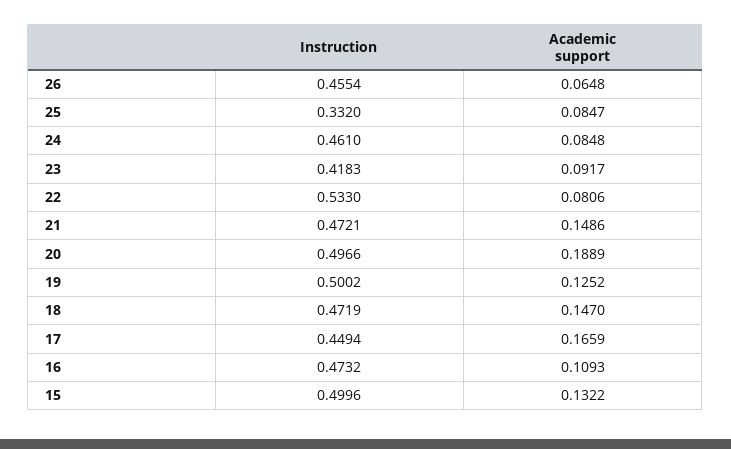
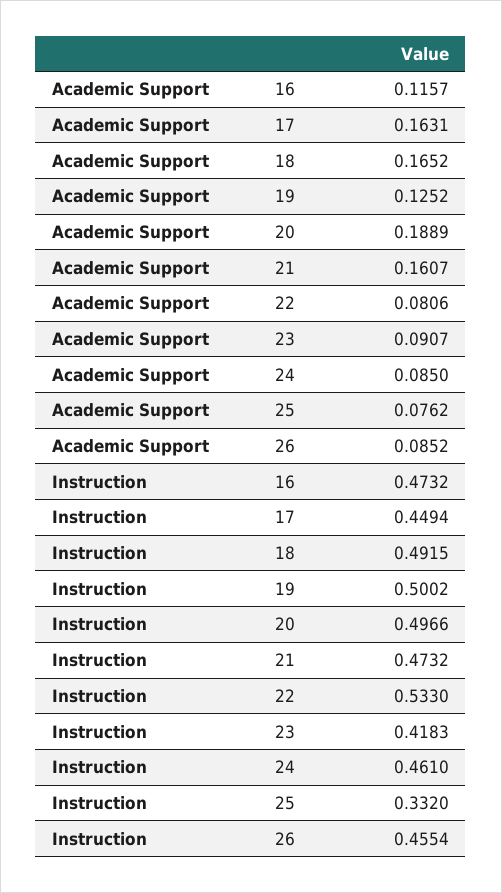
Academic support, 26: 0.0648 -> 0.0852
Academic support, 25: 0.0847 -> 0.0762
Academic support, 24: 0.0848 -> 0.085
Academic support, 23: 0.0917 -> 0.0907
Instruction, 21: 0.4721 -> 0.4732
Academic support, 21: 0.1486 -> 0.1607
Instruction, 18: 0.4719 -> 0.4915
Academic support, 18: 0.147 -> 0.1652
Academic support, 17: 0.1659 -> 0.1631
Academic support, 16: 0.1093 -> 0.1157
Instruction, 15: 0.4996 -> none
Academic support, 15: 0.1322 -> none

